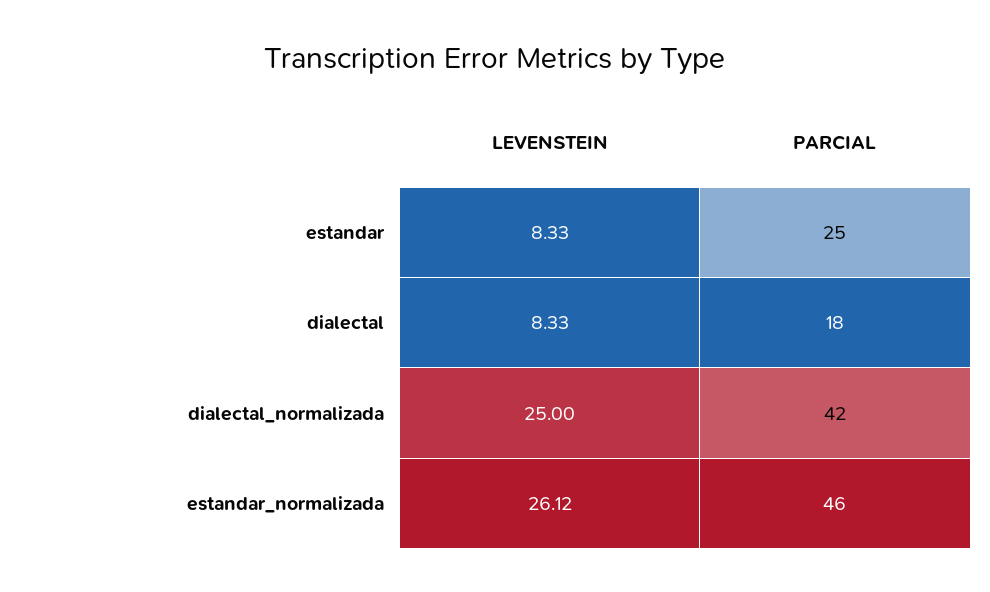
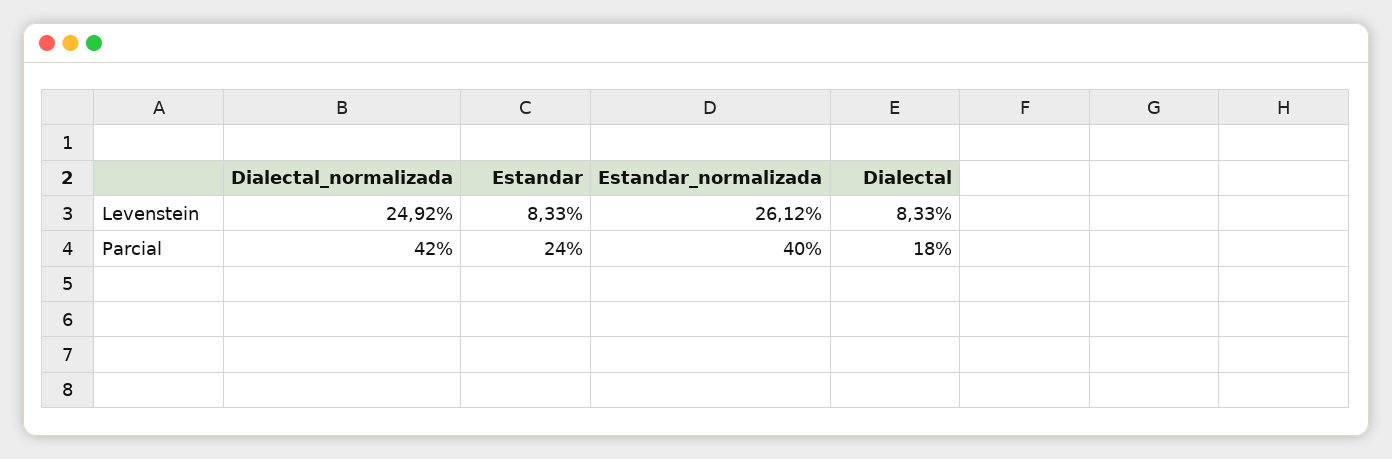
PARCIAL, estandar: 25 -> 24
LEVENSTEIN, dialectal_normalizada: 25 -> 24.92
PARCIAL, estandar_normalizada: 46 -> 40

